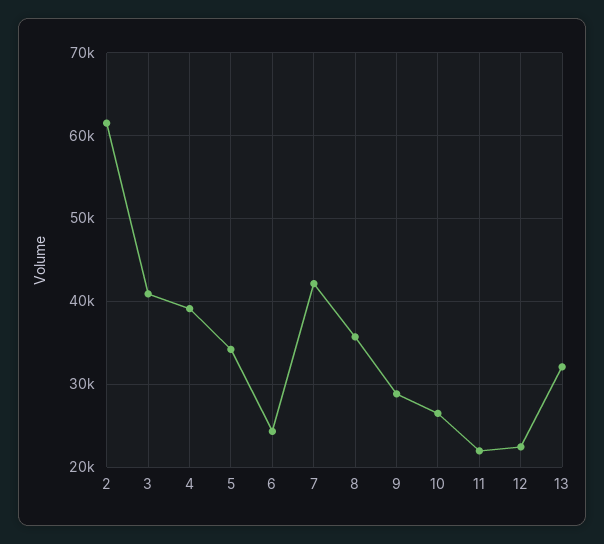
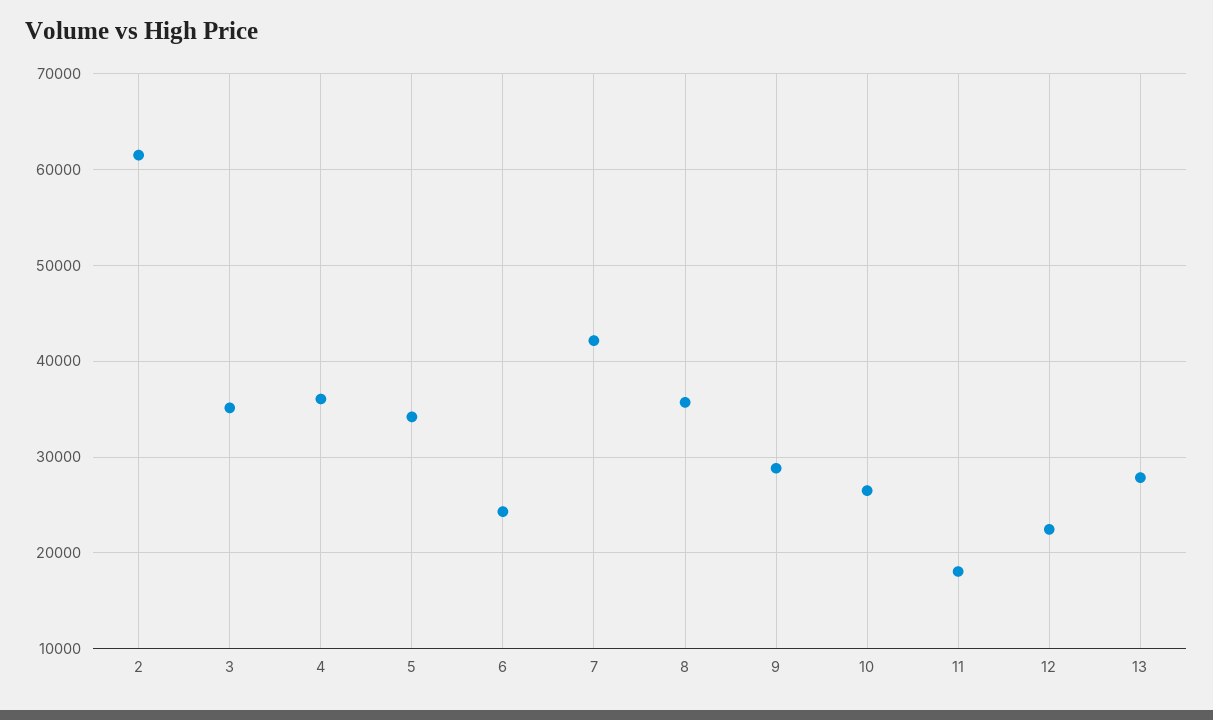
3: 41000 -> 35000
4: 39000 -> 36000
11: 22000 -> 18000
13: 32000 -> 28000

